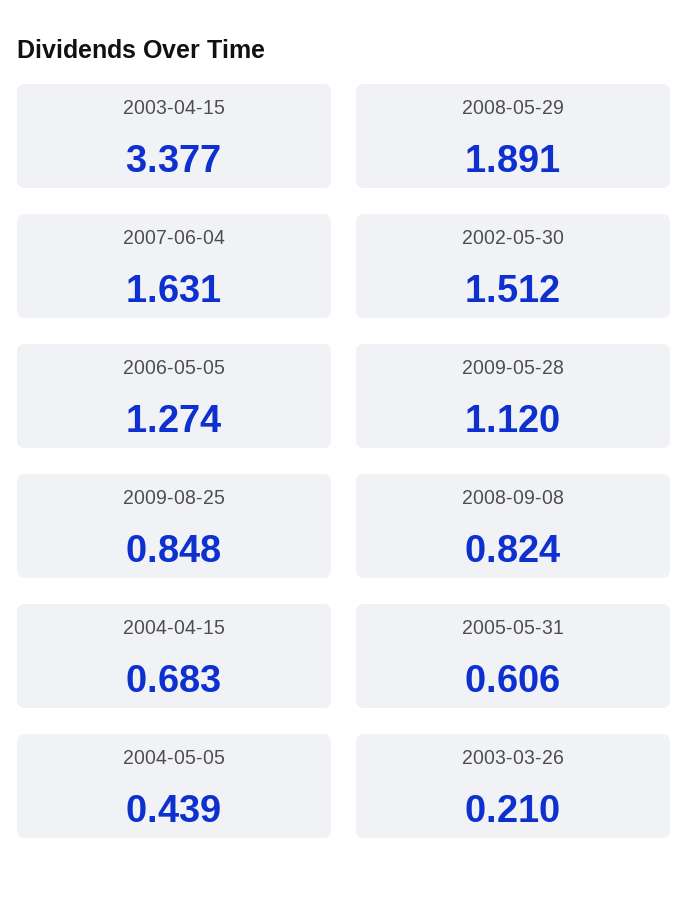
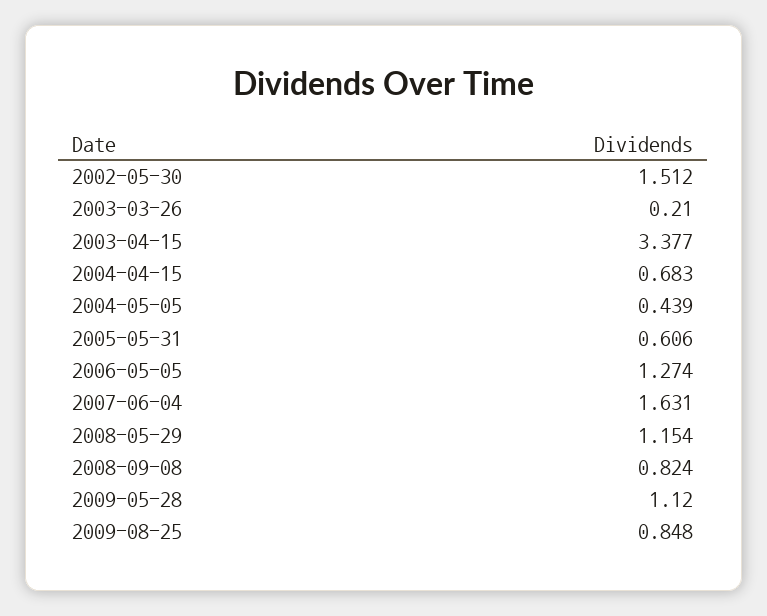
2008-05-29: 1.891 -> 1.154

